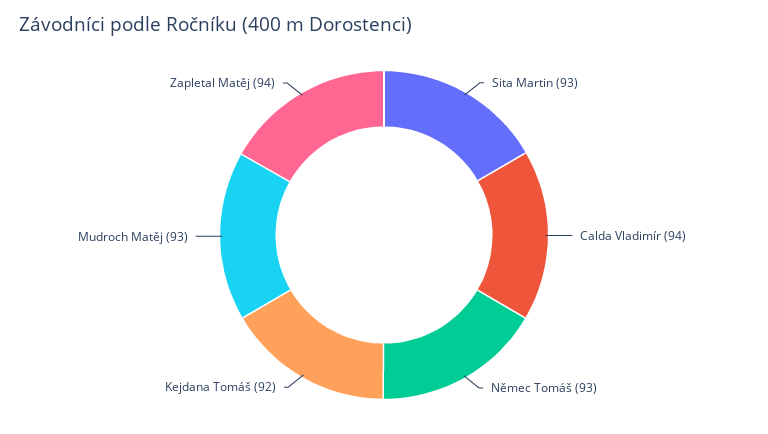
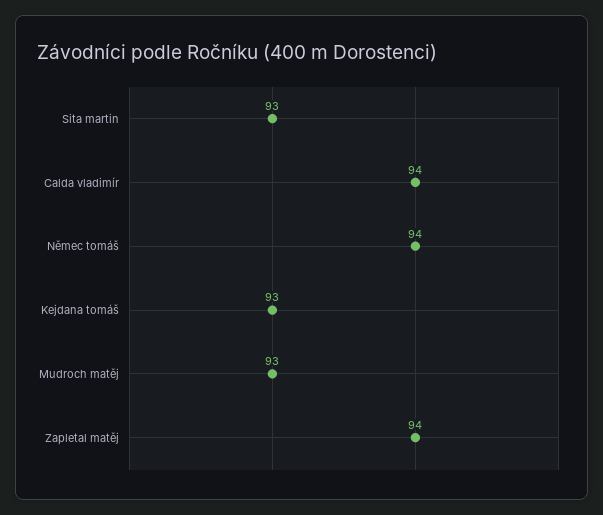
Němec Tomáš: 93 -> 94
Kejdana Tomáš: 92 -> 93

